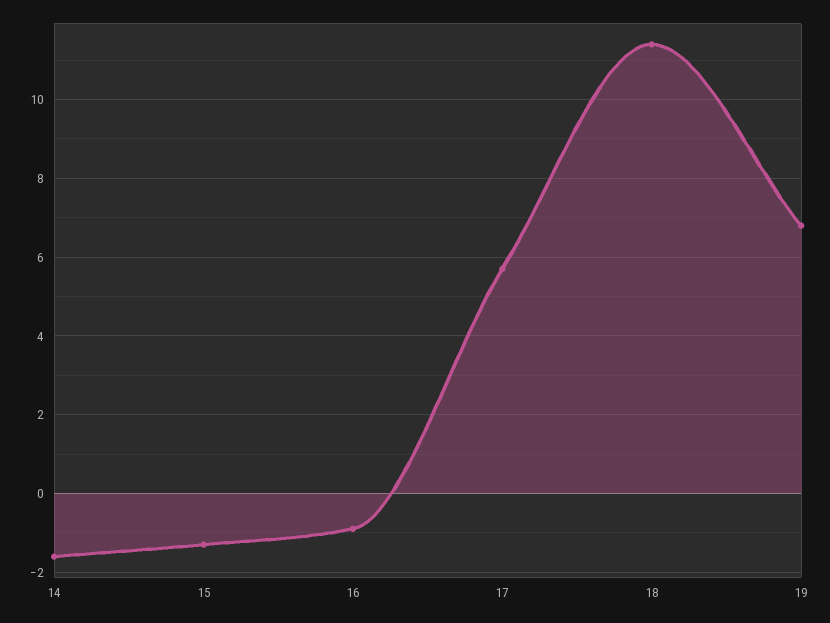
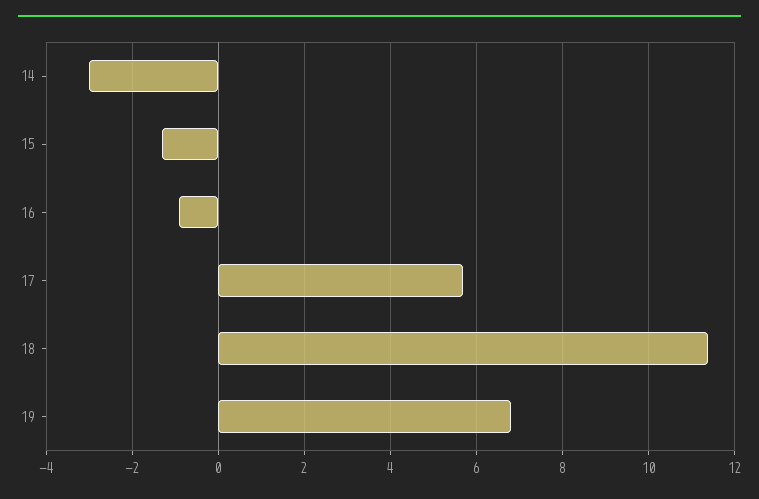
14: -1.5 -> -3

